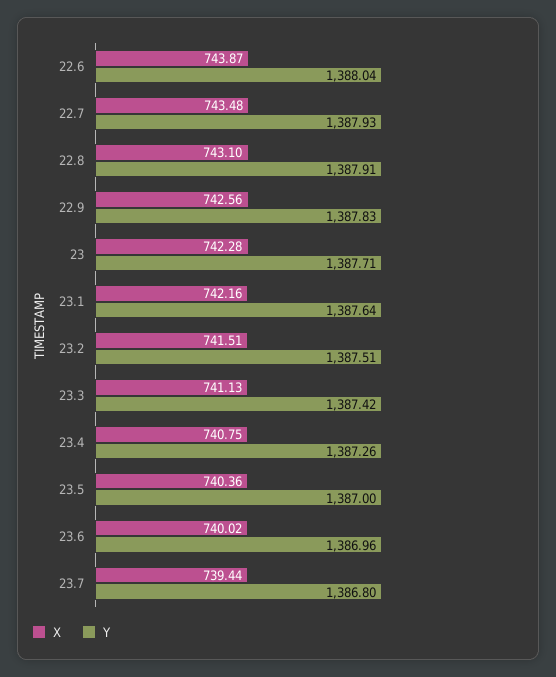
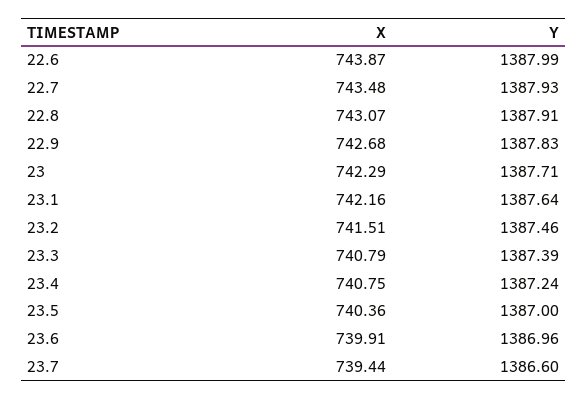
Y, 22.6: 1388.04 -> 1387.99
X, 22.8: 743.1 -> 743.07
X, 22.9: 742.56 -> 742.68
X, 23: 742.28 -> 742.29
Y, 23.2: 1387.51 -> 1387.46
X, 23.3: 741.13 -> 740.79
Y, 23.3: 1387.42 -> 1387.39
Y, 23.4: 1387.26 -> 1387.24
X, 23.6: 740.02 -> 739.91
Y, 23.7: 1386.8 -> 1386.6

